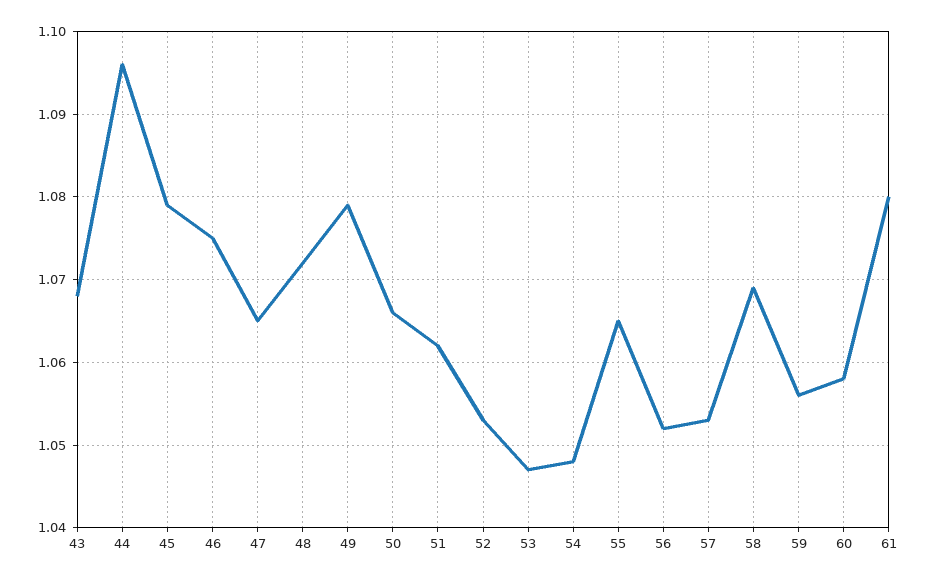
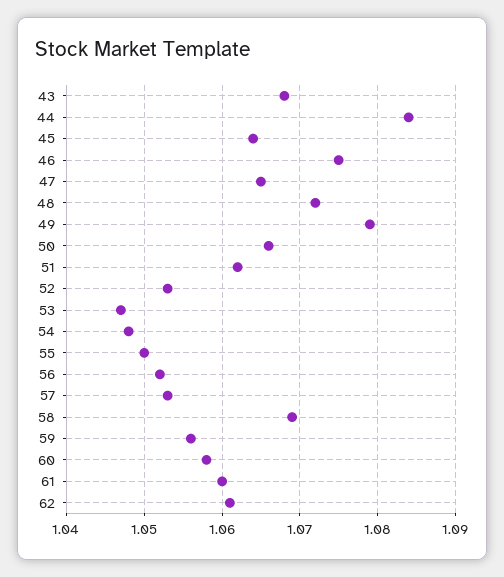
44: 1.096 -> 1.084
45: 1.079 -> 1.064
55: 1.065 -> 1.05
61: 1.08 -> 1.06
62: none -> 1.061

